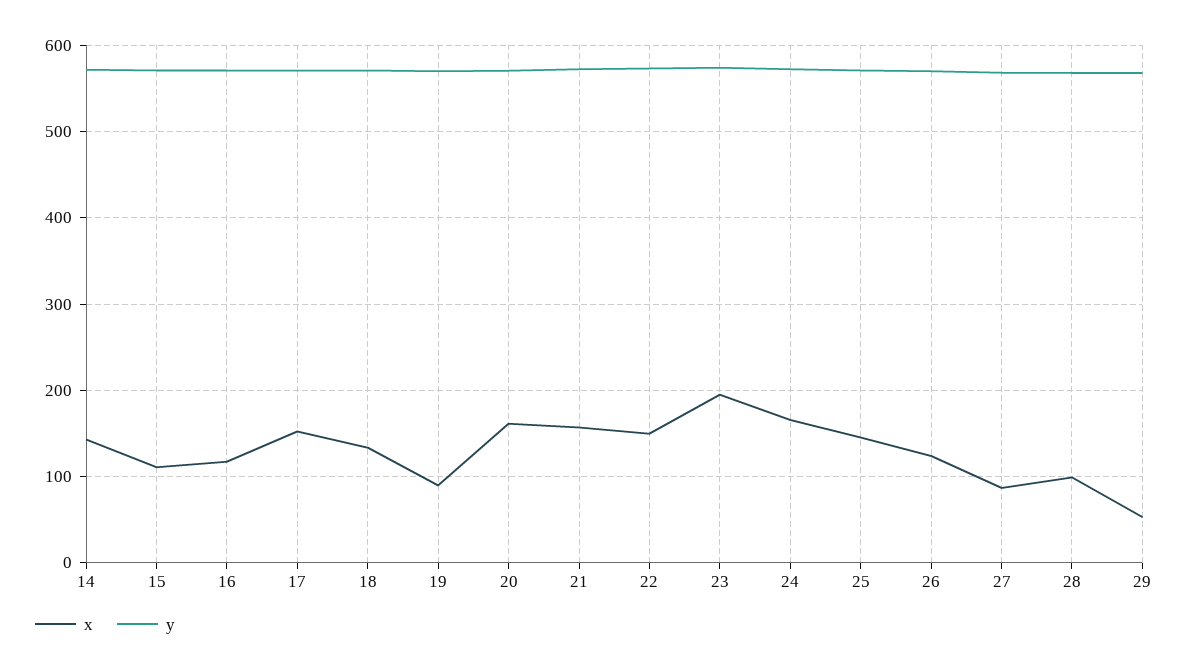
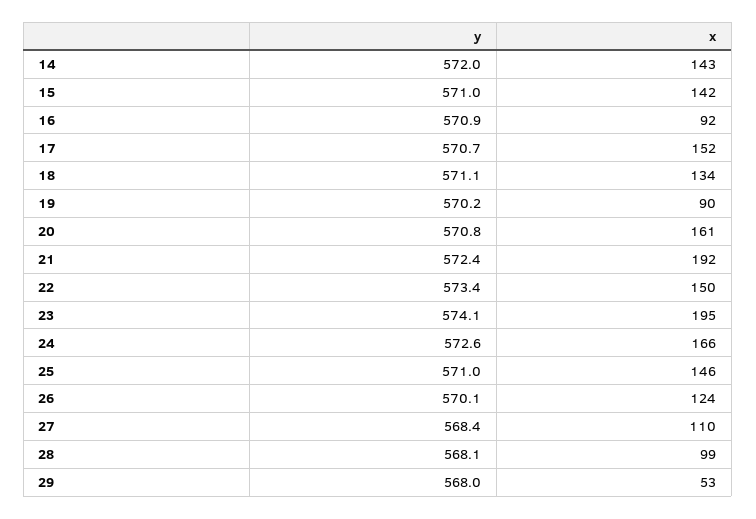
x, 15: 110 -> 142
x, 16: 120 -> 92
x, 21: 160 -> 192
x, 27: 90 -> 110

